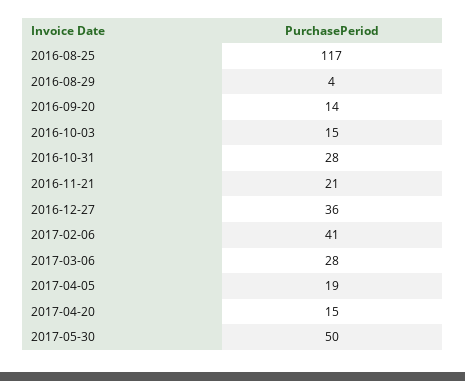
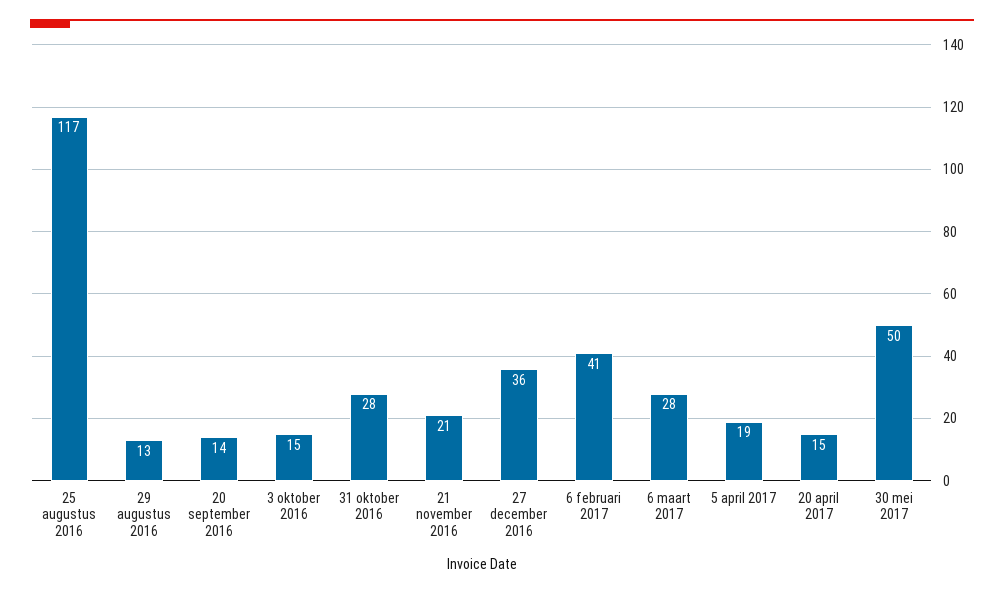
2016-08-29: 4 -> 13

